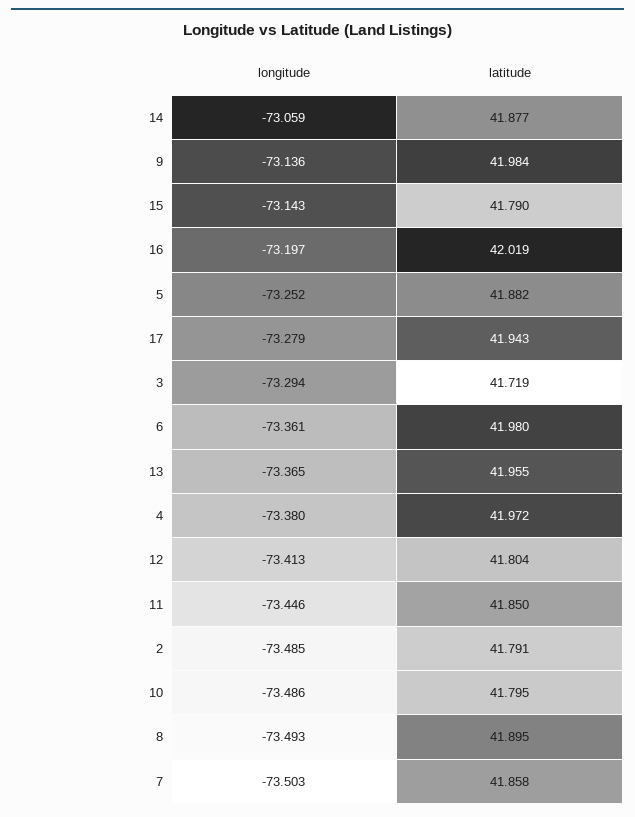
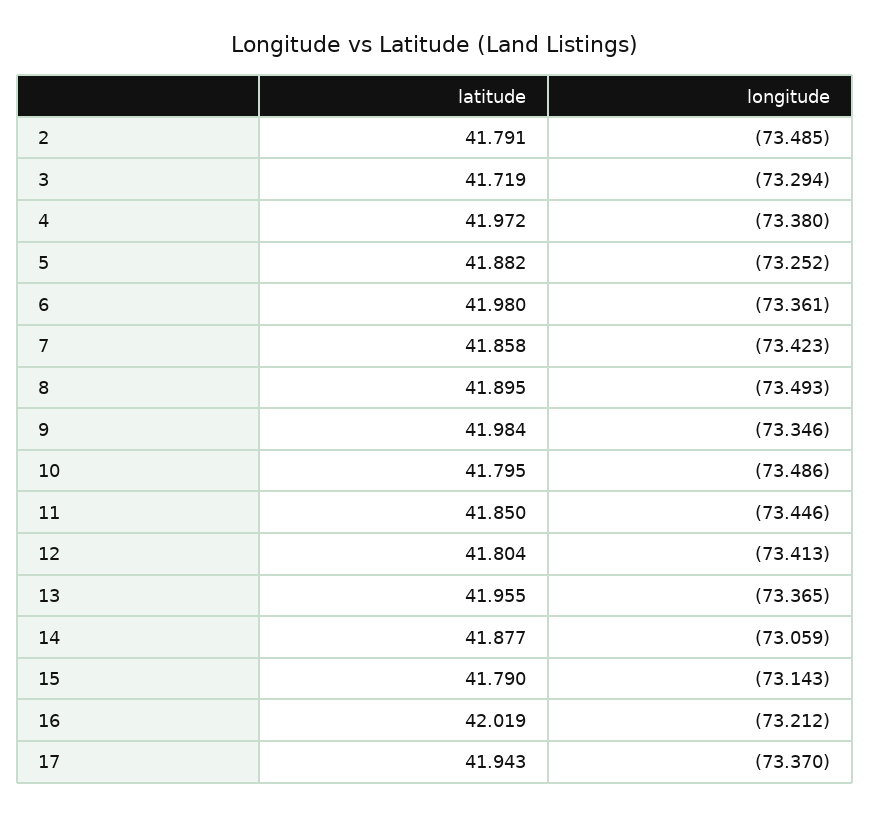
longitude, 9: -73.136 -> -73.346
longitude, 16: -73.197 -> -73.212
longitude, 17: -73.279 -> -73.37
longitude, 7: -73.503 -> -73.423

